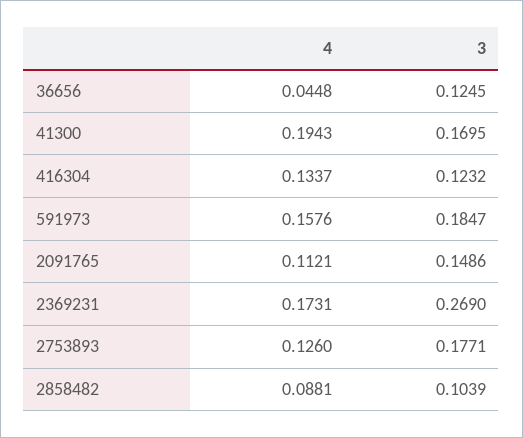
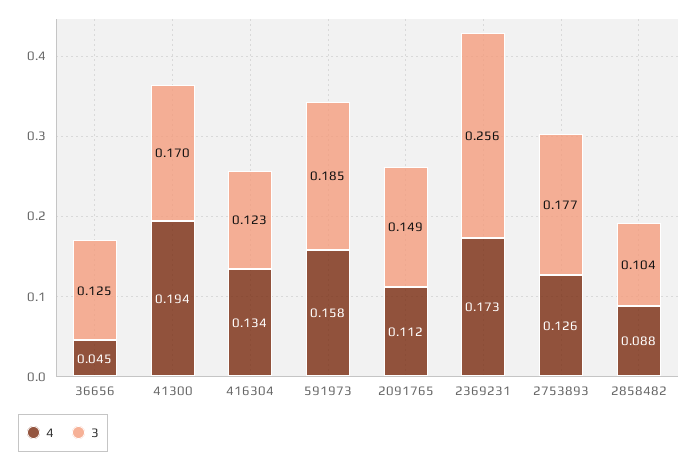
3, 2369231: 0.269 -> 0.256

